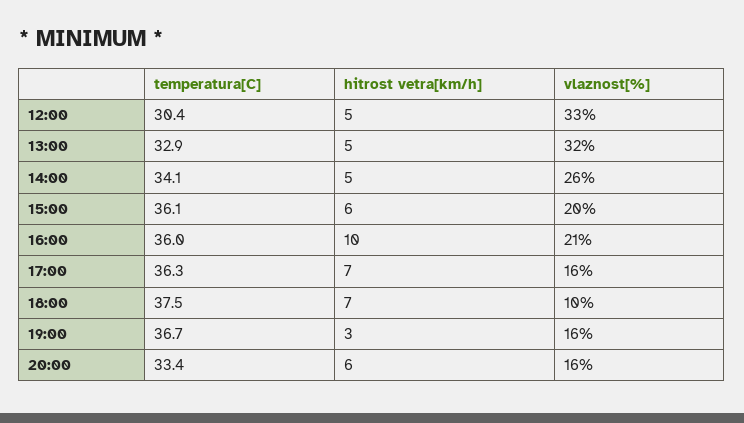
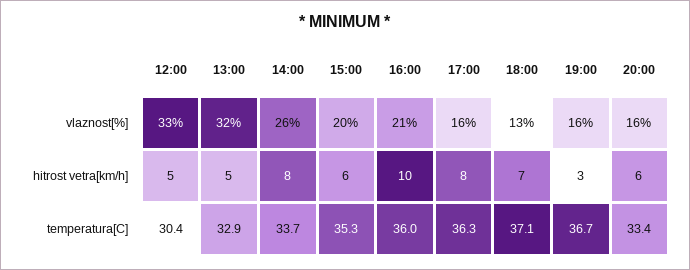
temperatura[C], 14:00: 34.1 -> 33.7
hitrost vetra[km/h], 14:00: 5 -> 8
temperatura[C], 15:00: 36.1 -> 35.3
hitrost vetra[km/h], 17:00: 7 -> 8
temperatura[C], 18:00: 37.5 -> 37.1
vlaznost[%], 18:00: 10 -> 13

